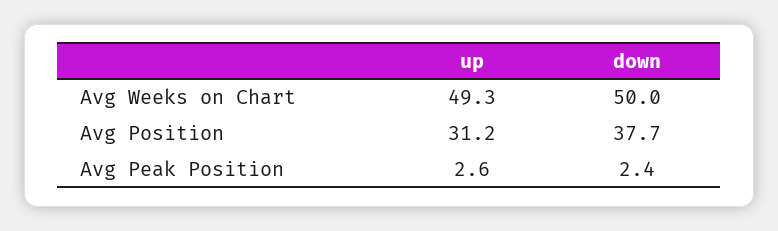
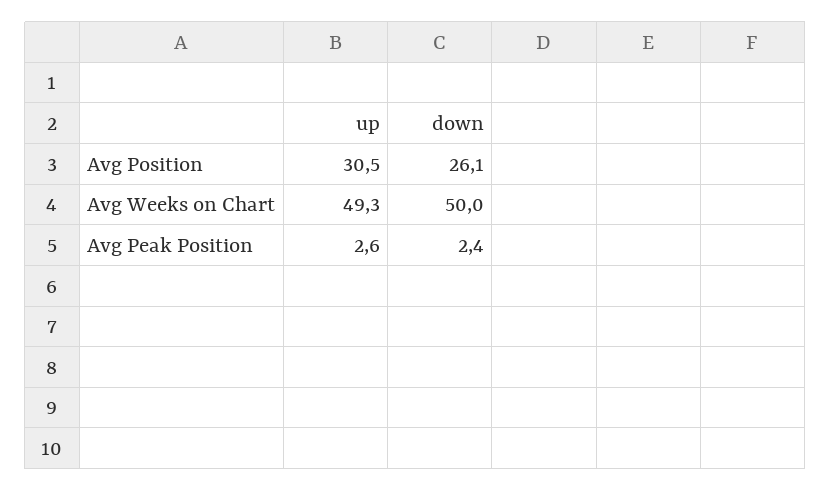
up, Avg Position: 31.2 -> 30.5
down, Avg Position: 37.7 -> 26.1

